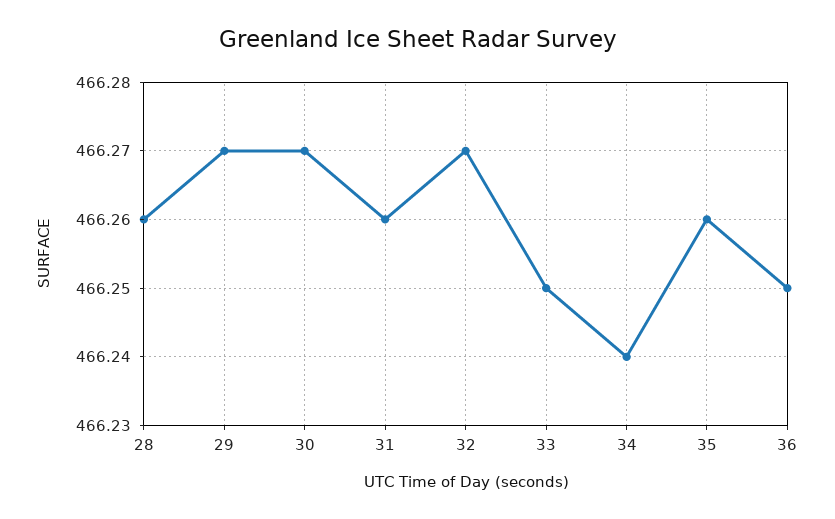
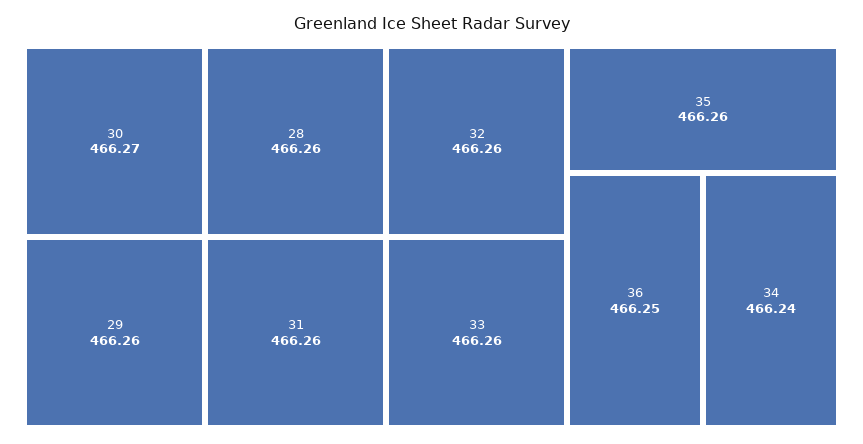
29: 466.27 -> 466.26
32: 466.27 -> 466.26
33: 466.25 -> 466.26

